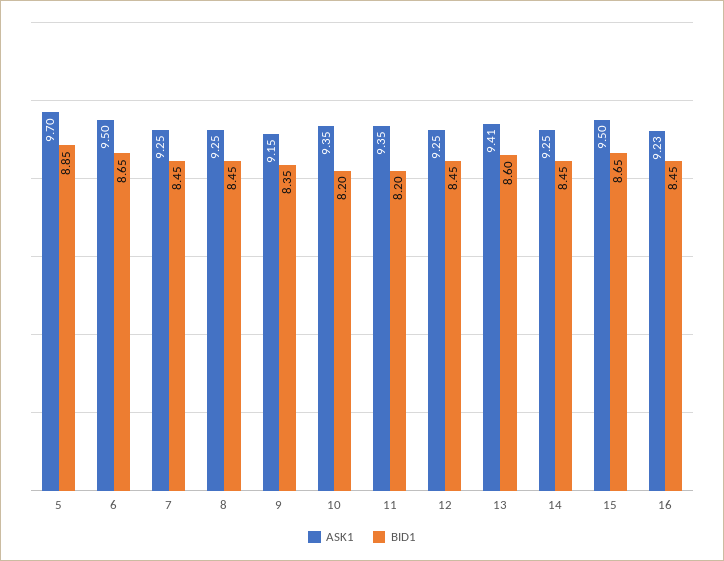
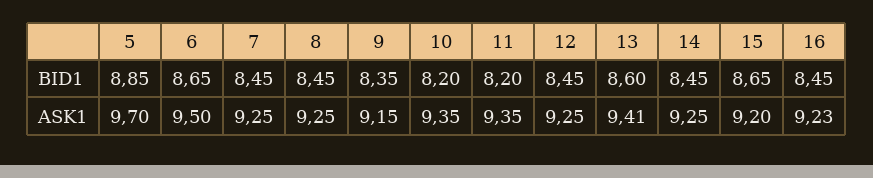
ASK1, 15: 9.5 -> 9.2

